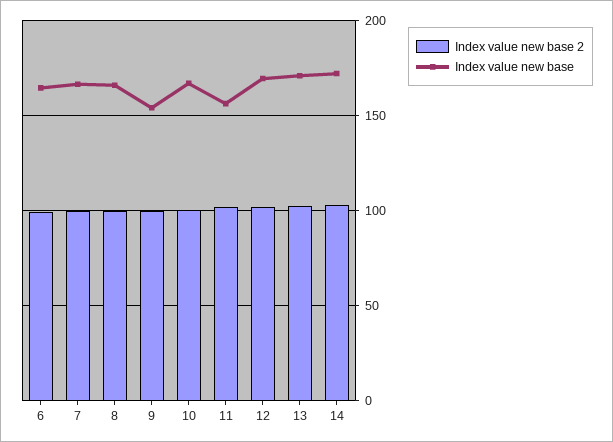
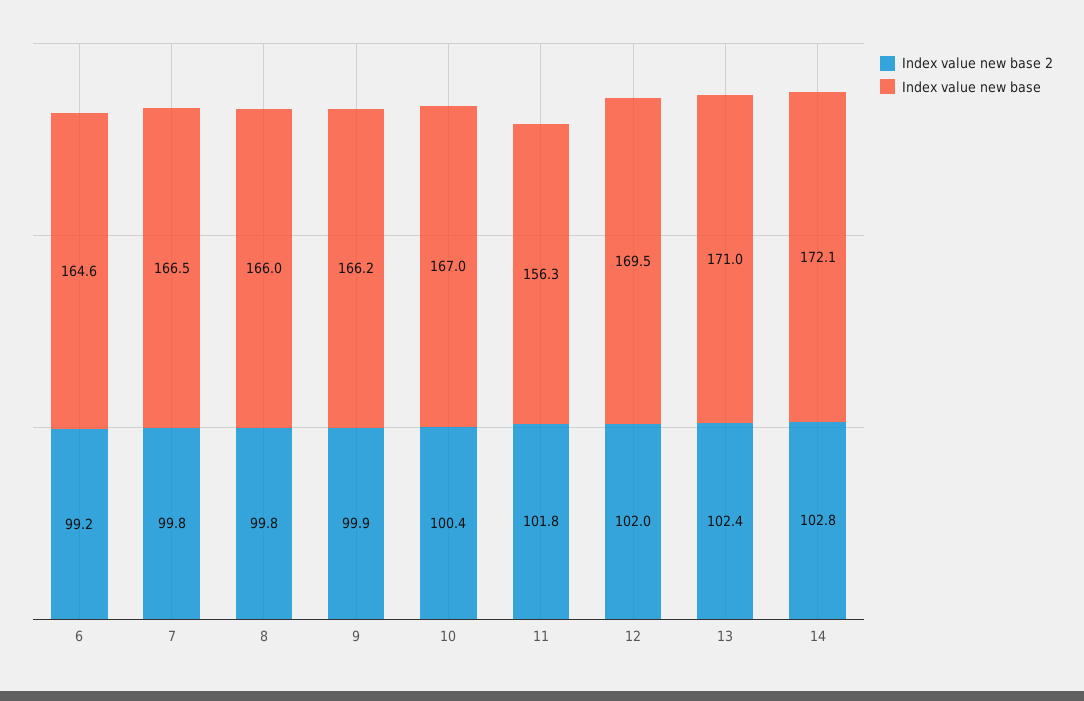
Index value new base, 9: 155 -> 166.2

